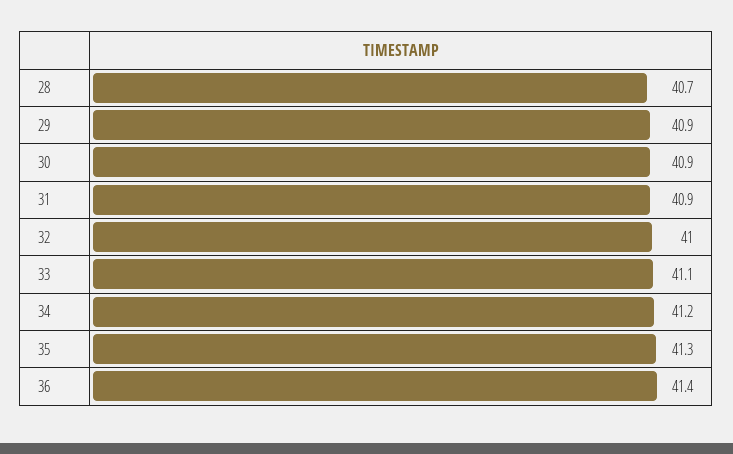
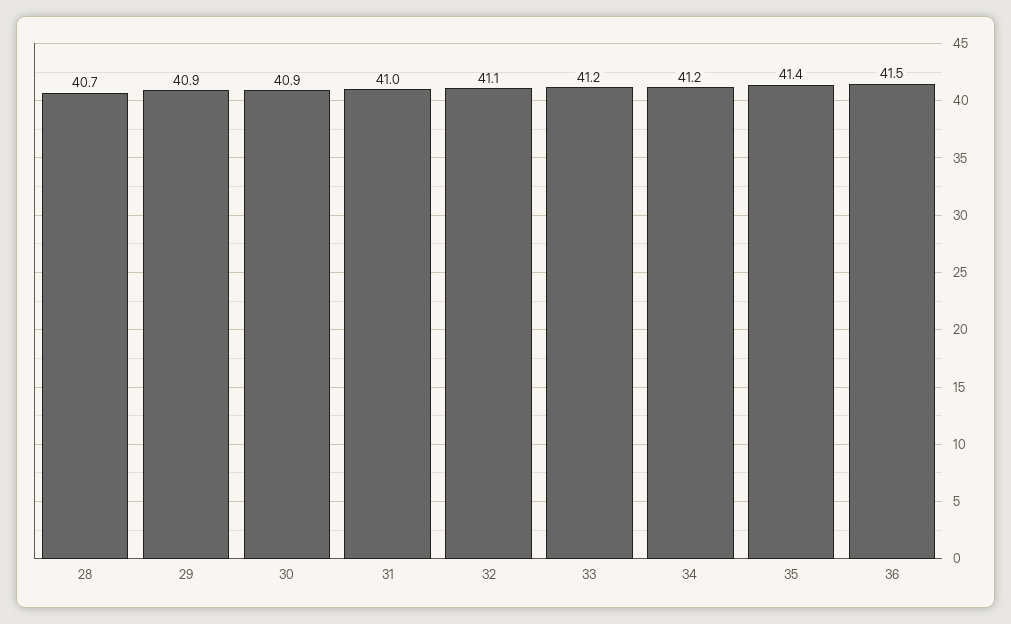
31: 40.9 -> 41
32: 41 -> 41.1
33: 41.1 -> 41.2
35: 41.3 -> 41.4
36: 41.4 -> 41.5

